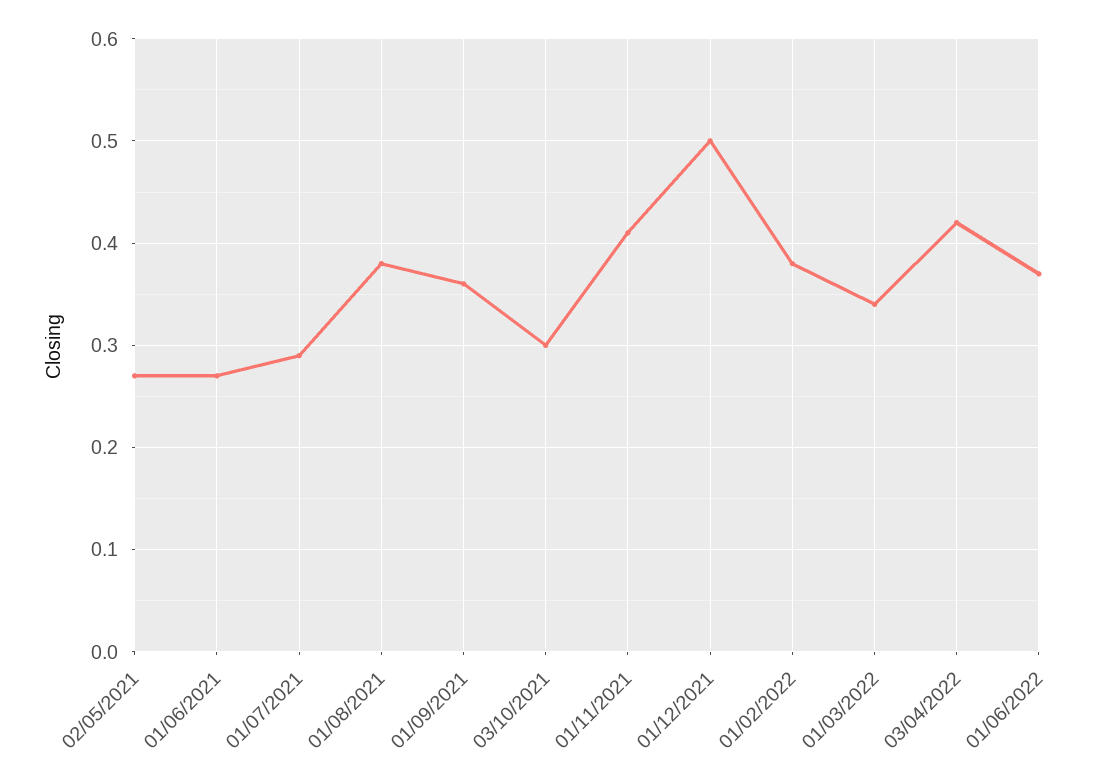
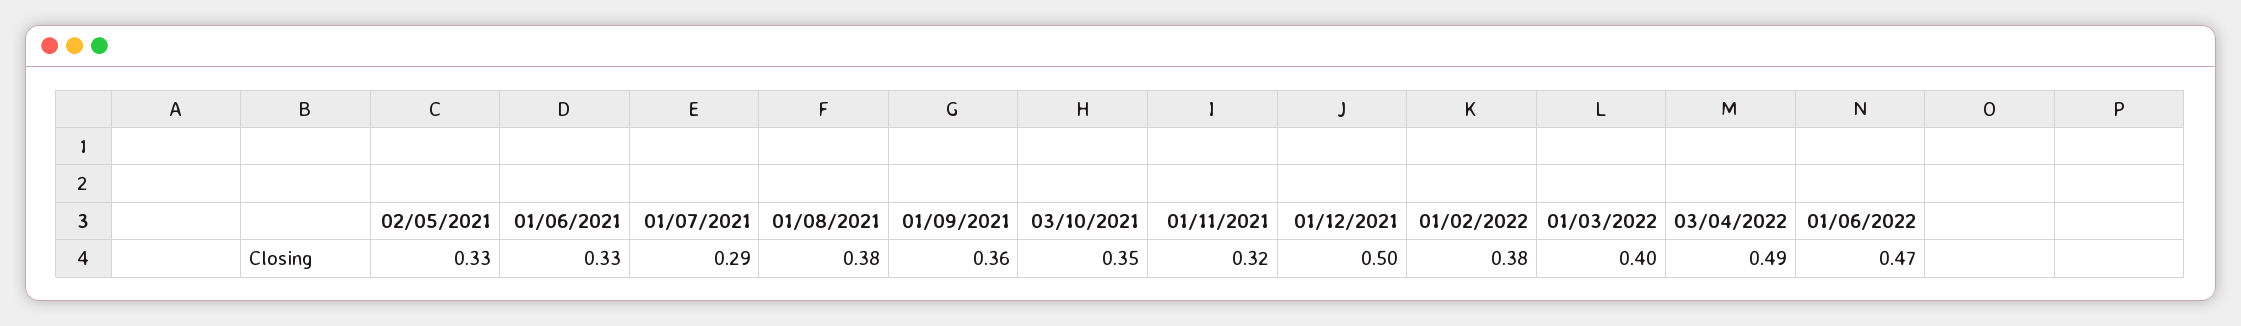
02/05/2021: 0.27 -> 0.33
01/06/2021: 0.27 -> 0.33
03/10/2021: 0.3 -> 0.35
01/11/2021: 0.41 -> 0.32
01/03/2022: 0.34 -> 0.4
03/04/2022: 0.42 -> 0.49
01/06/2022: 0.37 -> 0.47

